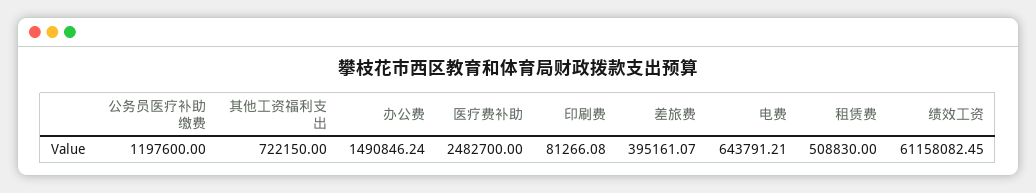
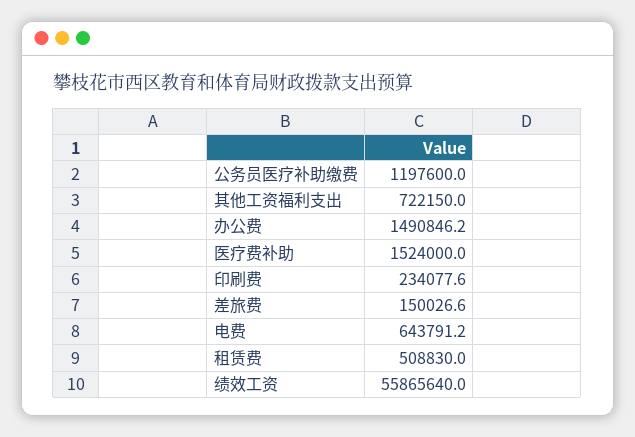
医疗费补助: 2482700 -> 1524000
印刷费: 81266.08 -> 234077.6
差旅费: 395161.07 -> 150026.6
绩效工资: 61158082.45 -> 55865640

